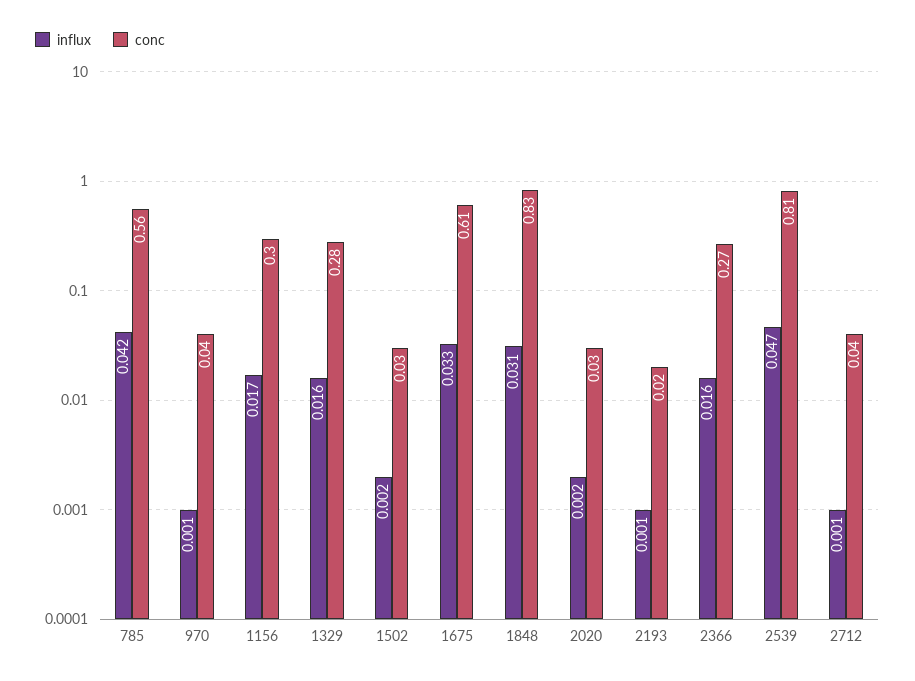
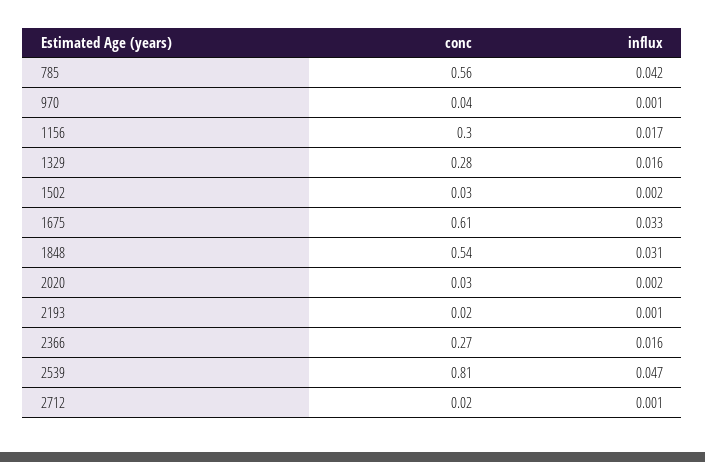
conc, 1848: 0.83 -> 0.54
conc, 2712: 0.04 -> 0.02

